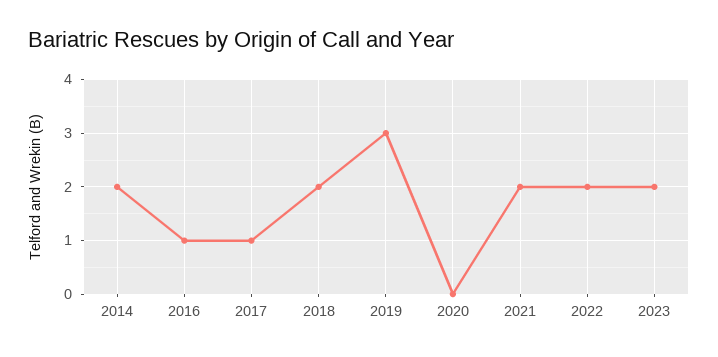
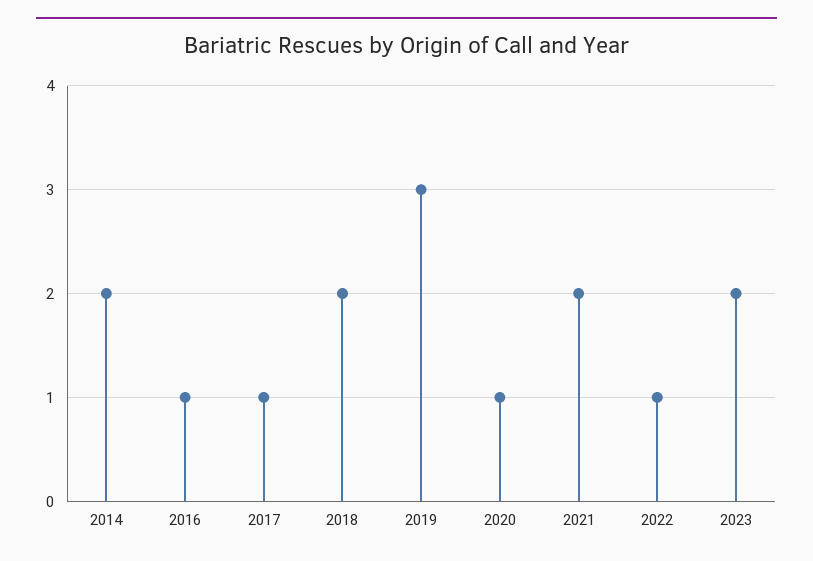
2020: 0 -> 1
2022: 2 -> 1

